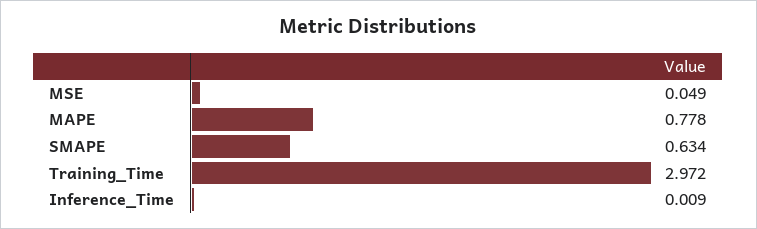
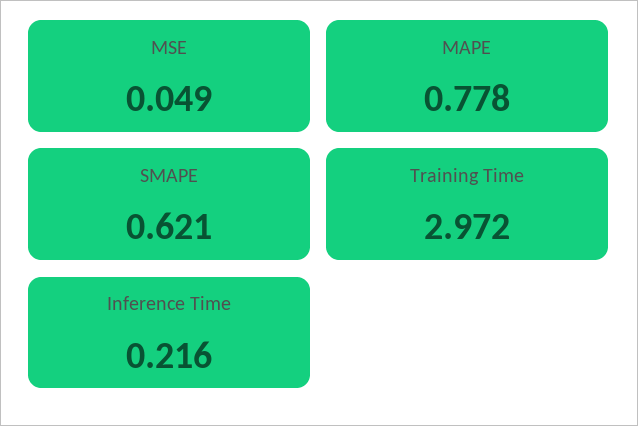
SMAPE: 0.634 -> 0.621
Inference_Time: 0.009 -> 0.216

